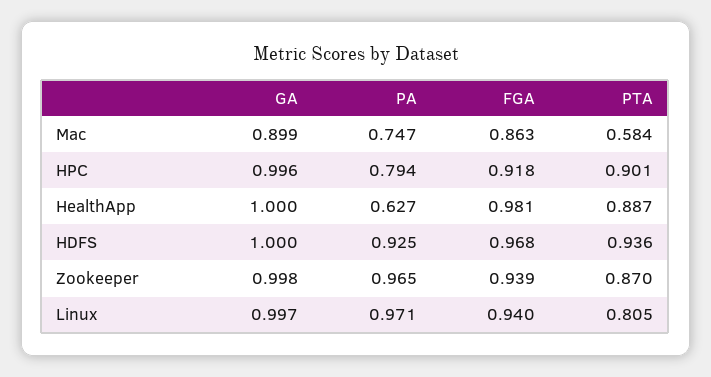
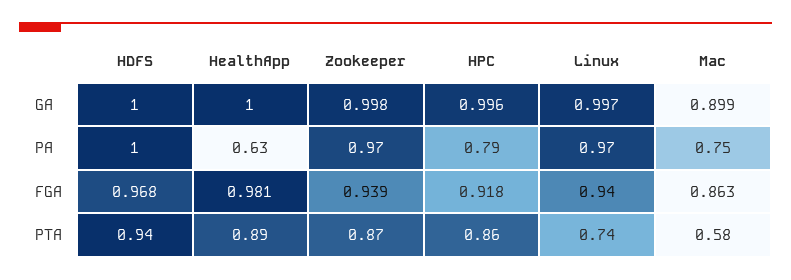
PTA, HPC: 0.901 -> 0.86
PA, HDFS: 0.925 -> 1
PTA, Linux: 0.805 -> 0.74

